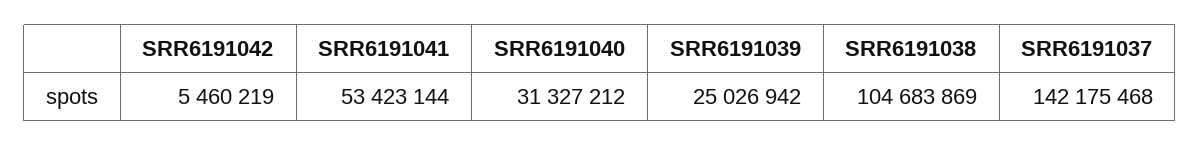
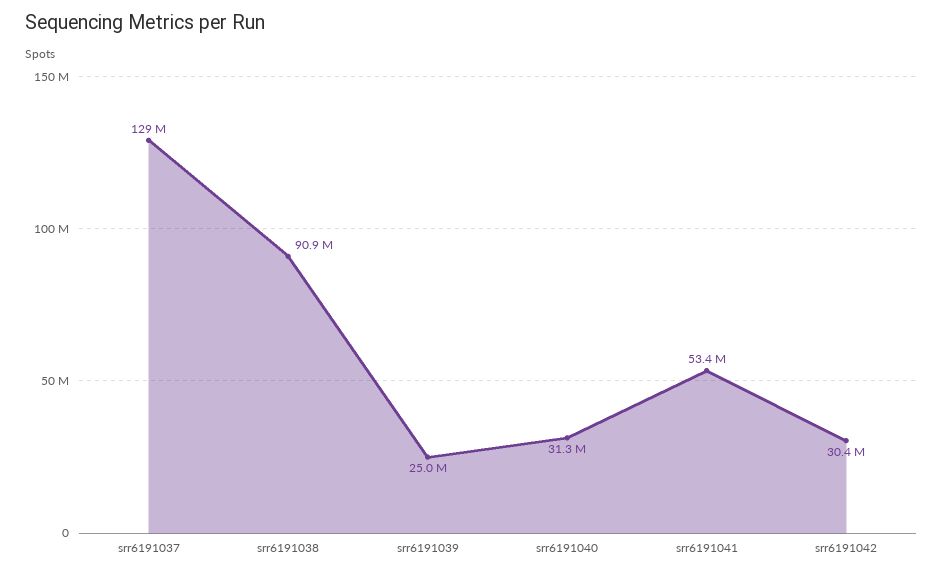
SRR6191042: 5460219 -> 30400000
SRR6191038: 104683869 -> 90900000
SRR6191037: 142175468 -> 129000000

